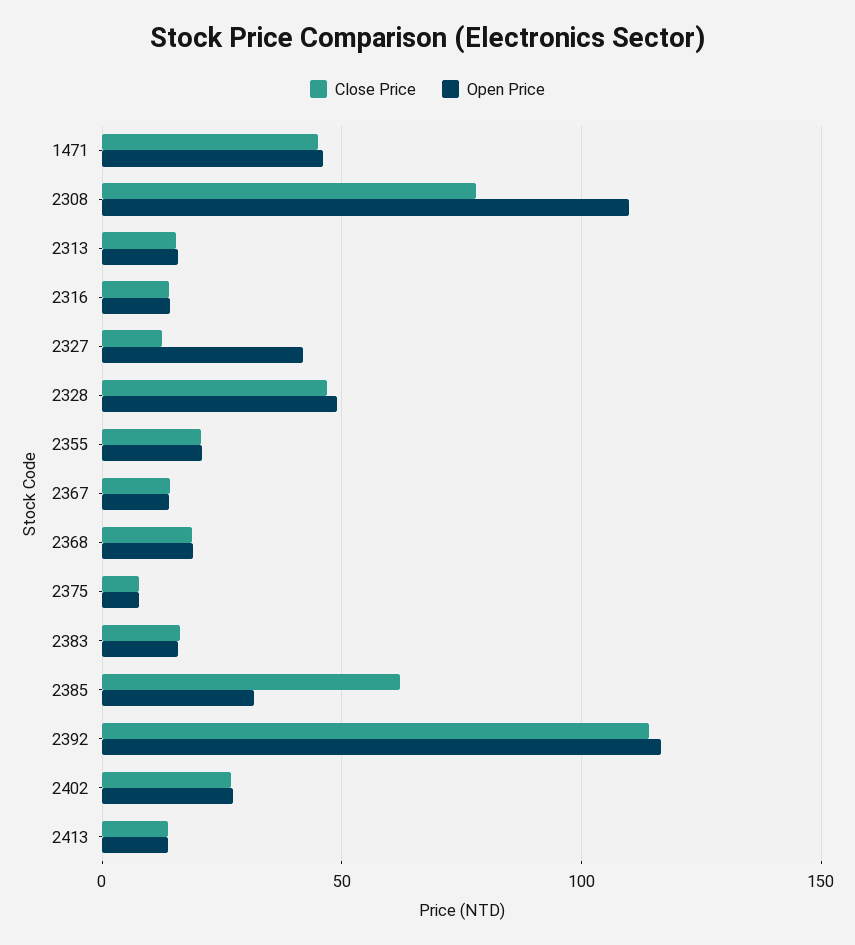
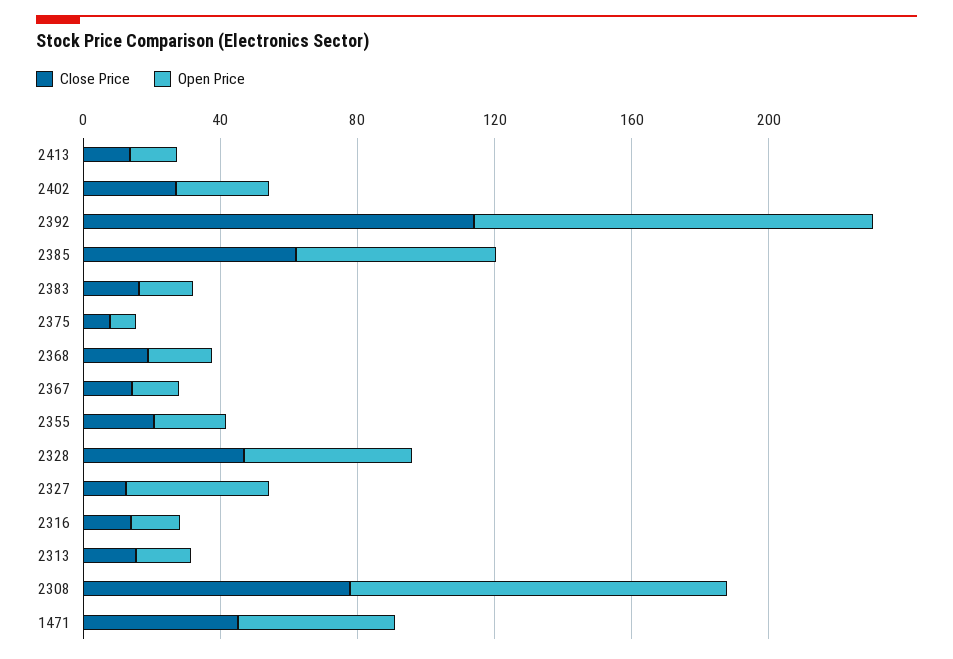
Open Price, 2385: 30 -> 60

